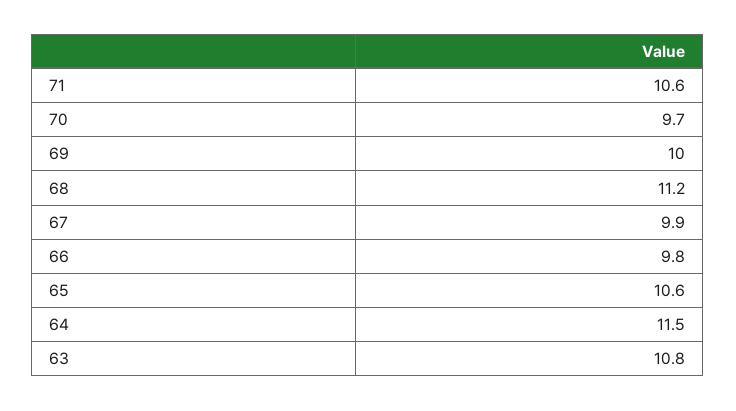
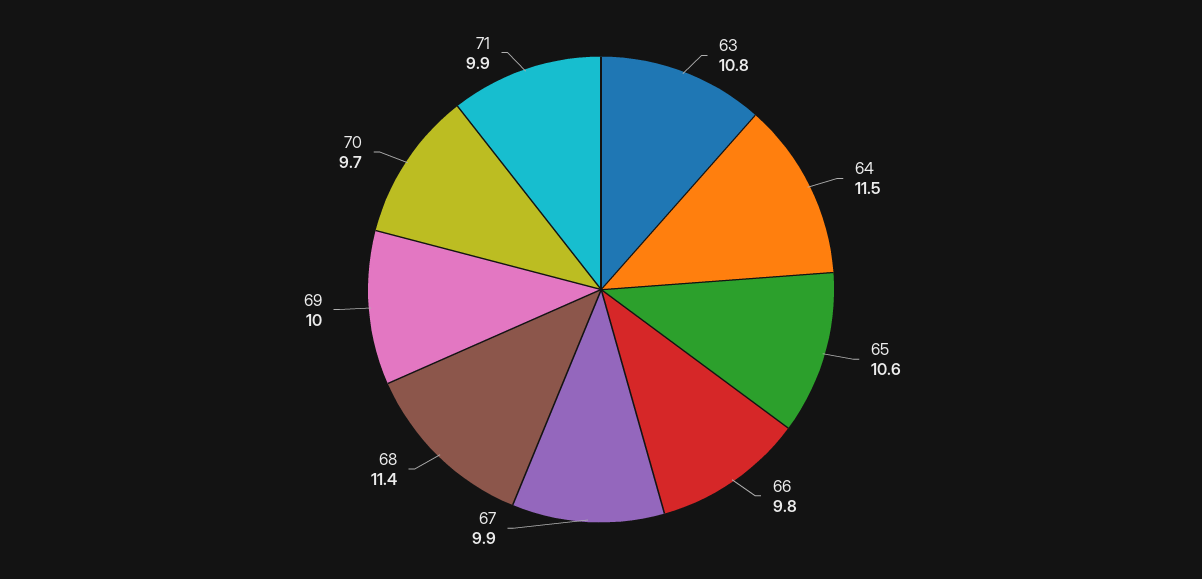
71: 10.6 -> 9.9
68: 11.2 -> 11.4

